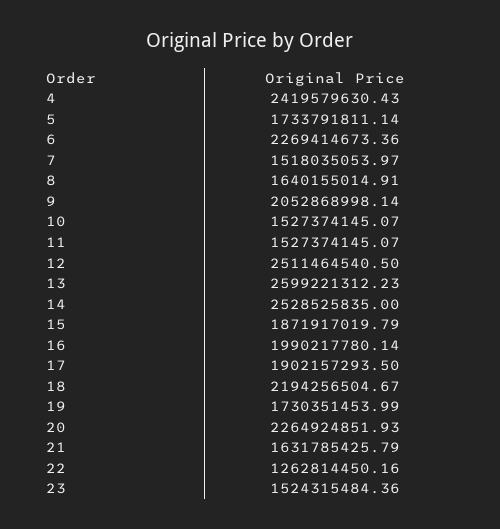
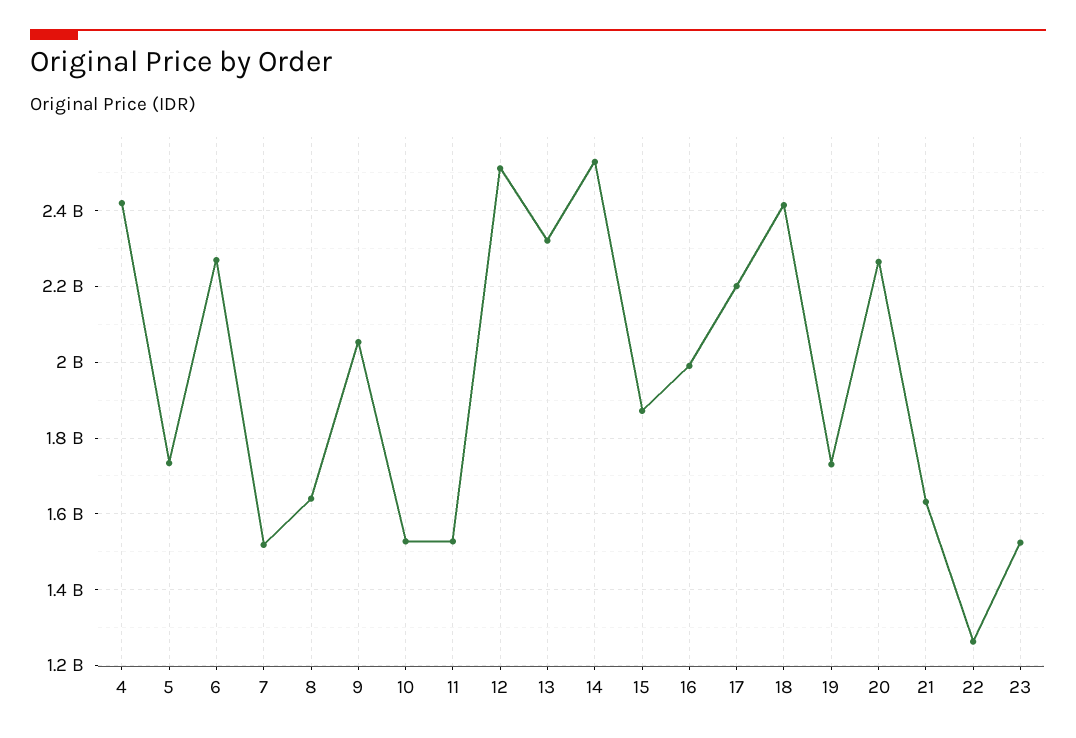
13: 2599221312.23 -> 2320000000
17: 1902157293.5 -> 2200000000
18: 2194256504.67 -> 2420000000

